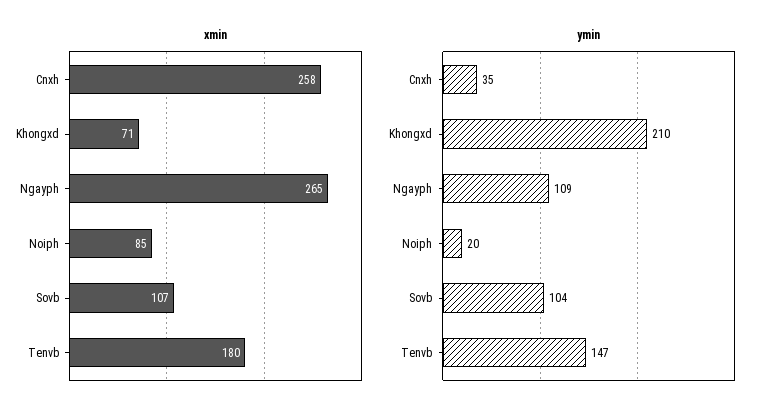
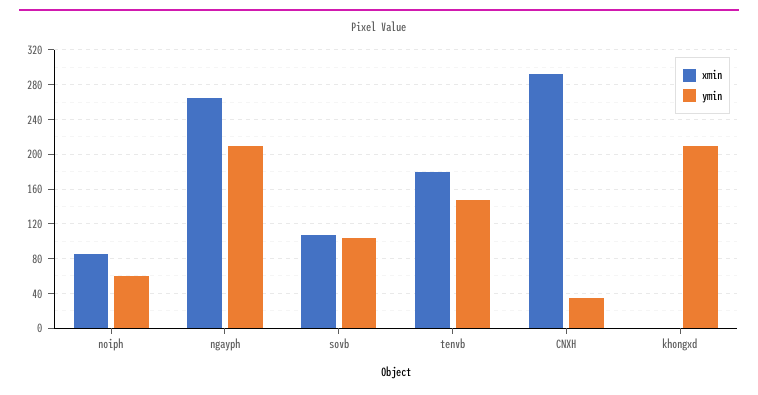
xmin, Cnxh: 258 -> 290
xmin, Khongxd: 71 -> 0
ymin, Ngayph: 109 -> 210
ymin, Noiph: 20 -> 60

